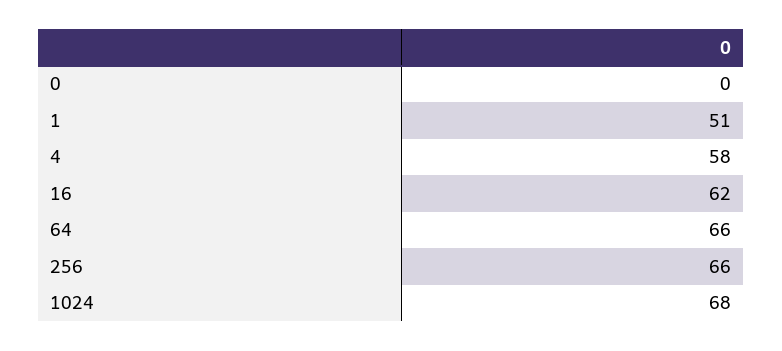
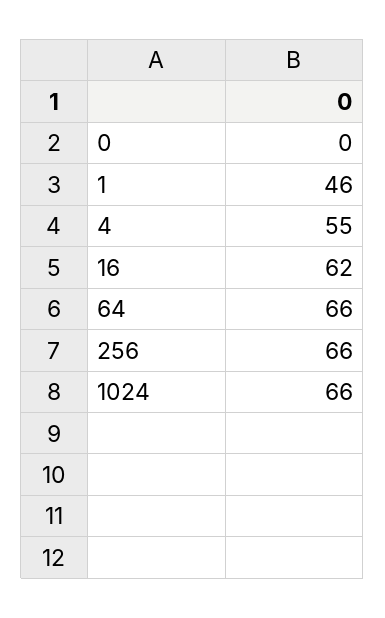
1: 51 -> 46
4: 58 -> 55
1024: 68 -> 66

